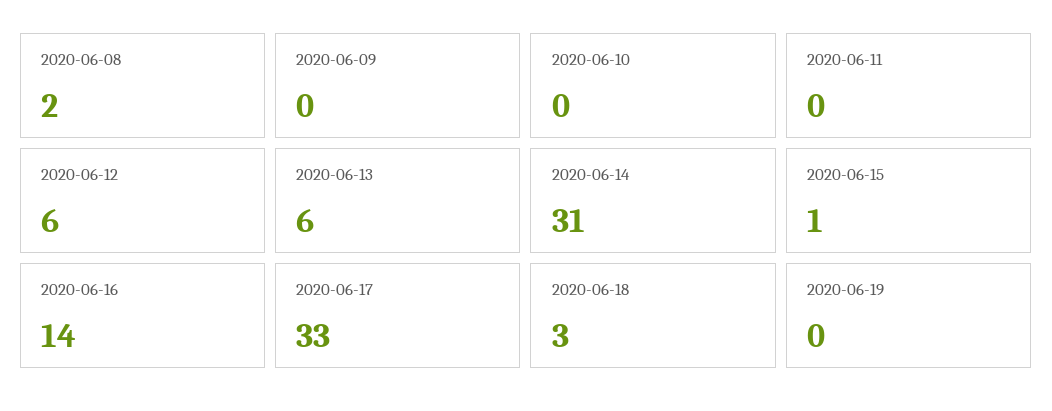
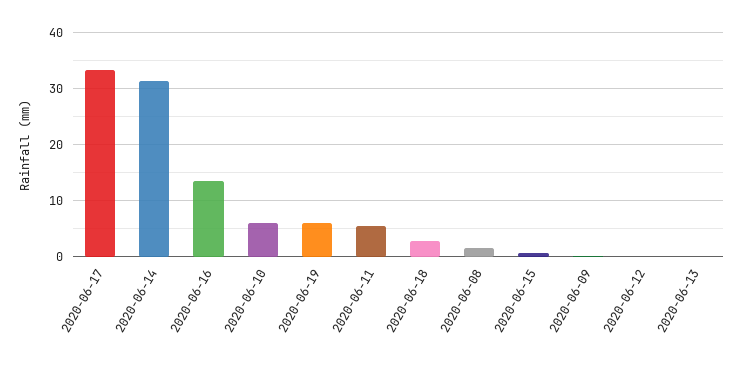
2020-06-10: 0 -> 6
2020-06-11: 0 -> 6
2020-06-12: 6 -> 0
2020-06-13: 6 -> 0
2020-06-19: 0 -> 6

